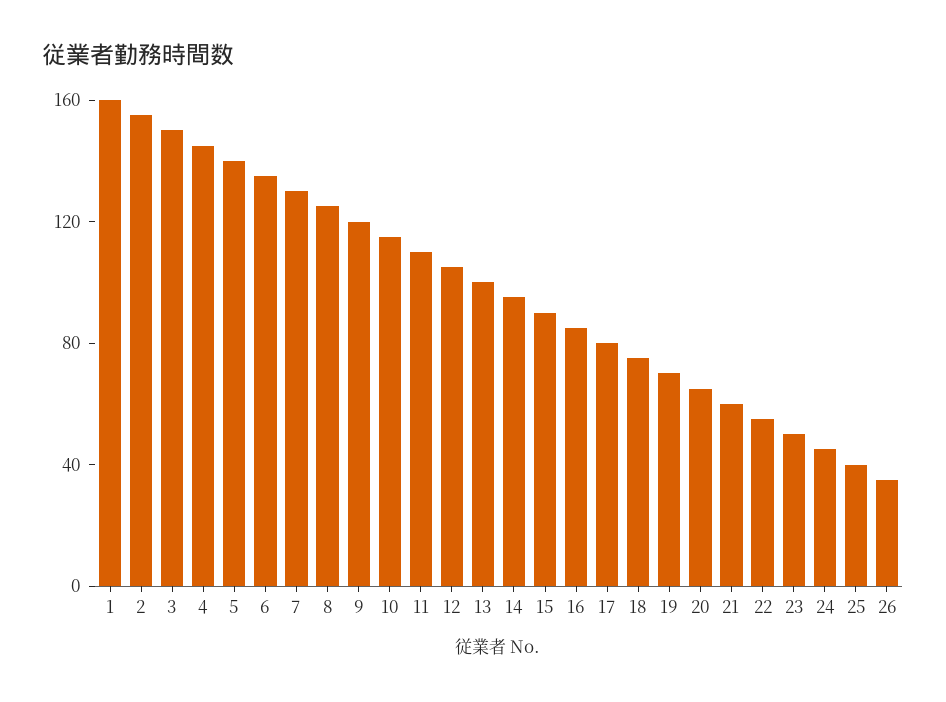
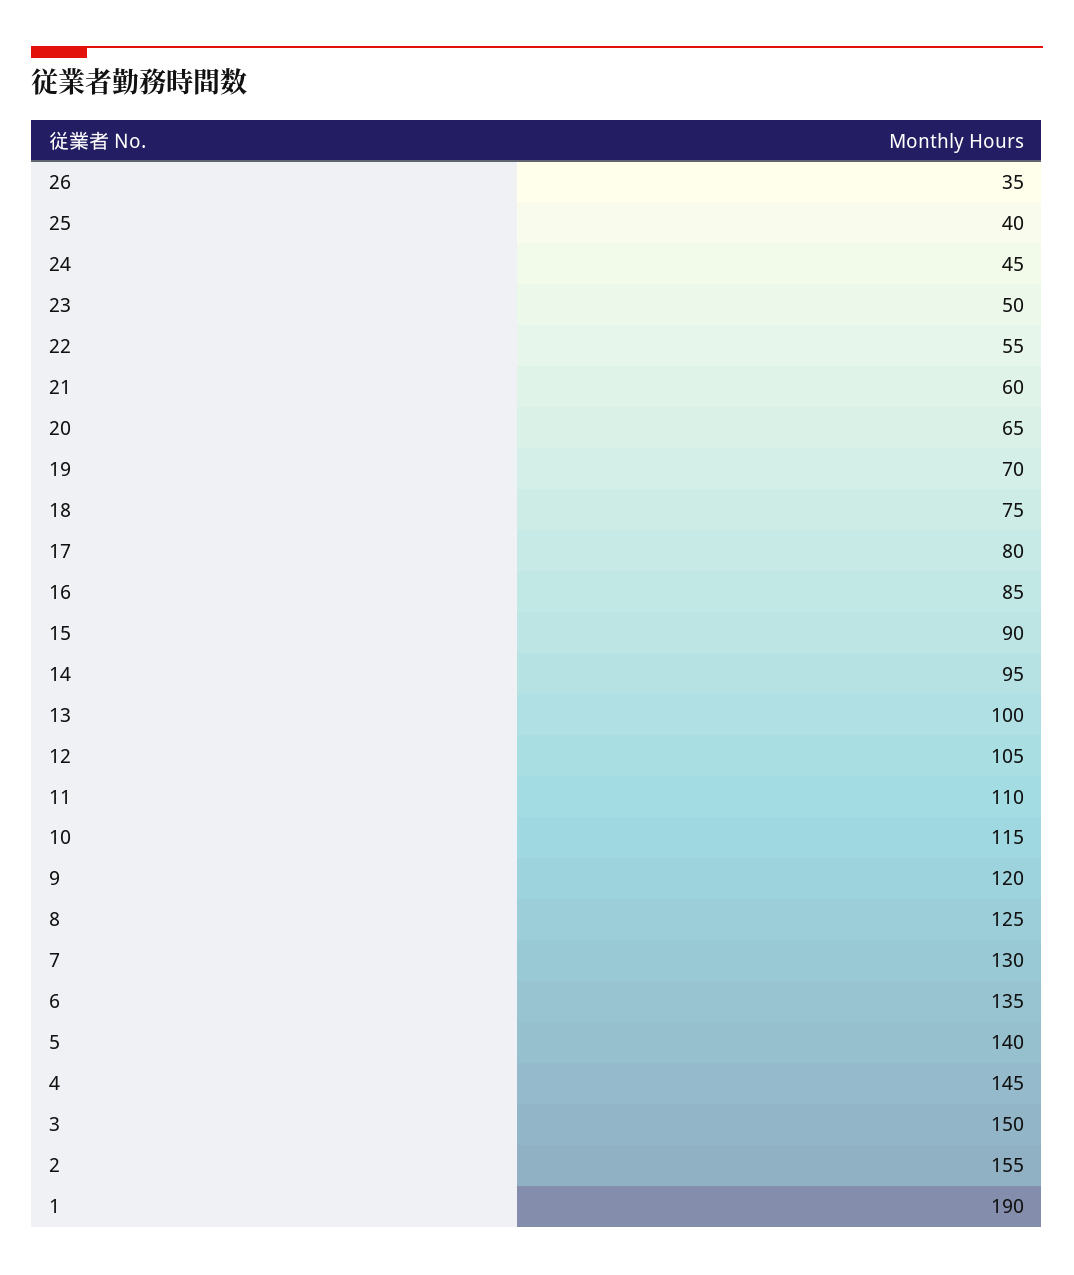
1: 160 -> 190

